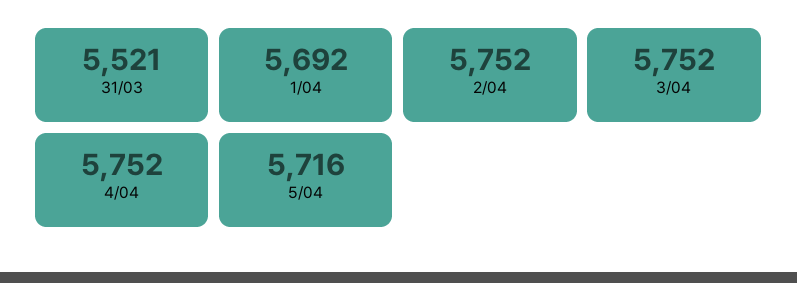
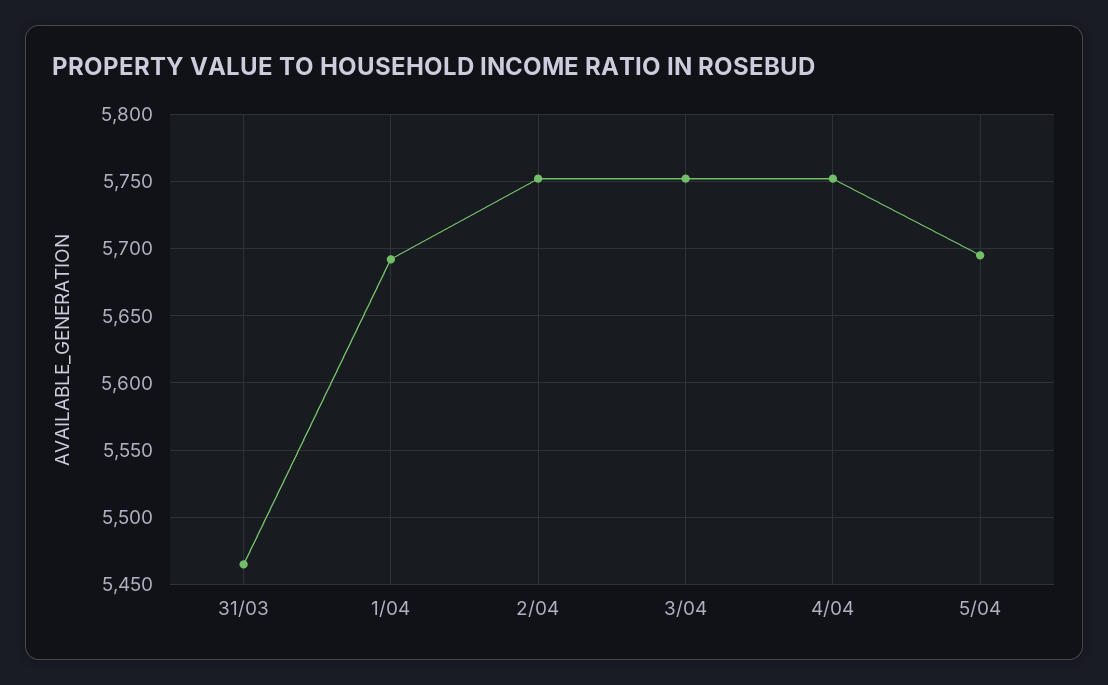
31/03: 5521 -> 5465
5/04: 5716 -> 5695

